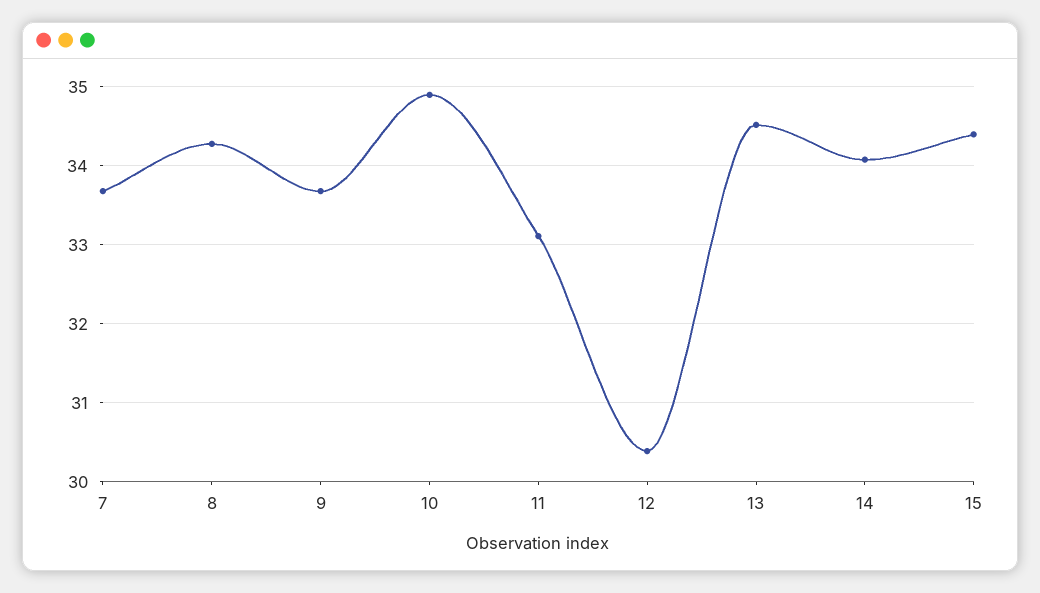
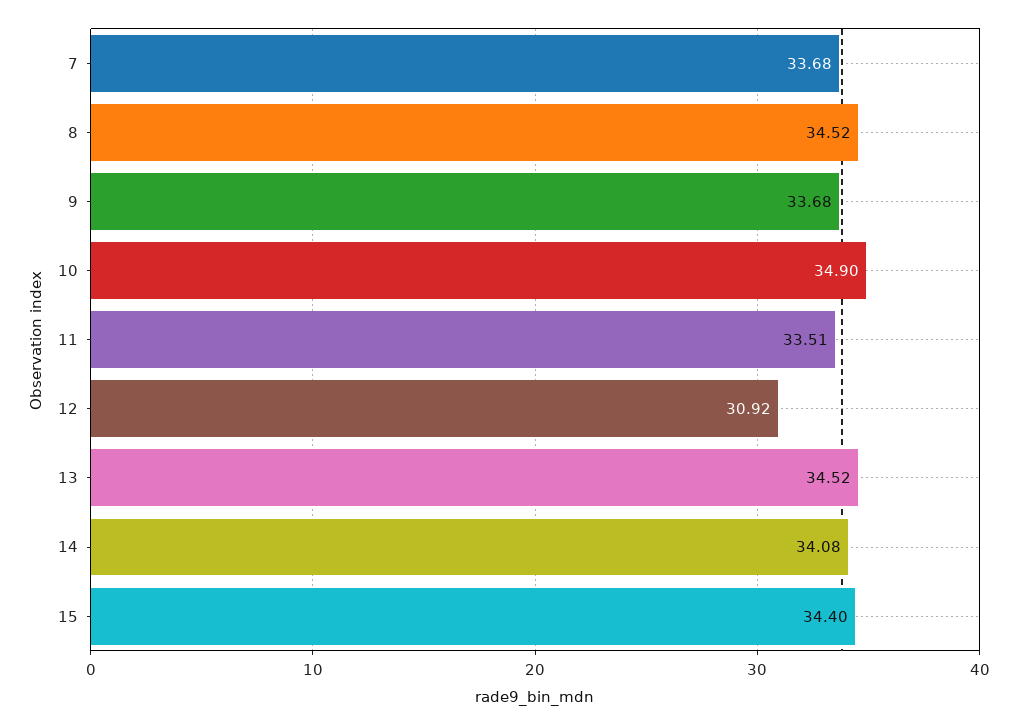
8: 34.3 -> 34.52
11: 33.1 -> 33.51
12: 30.4 -> 30.92

